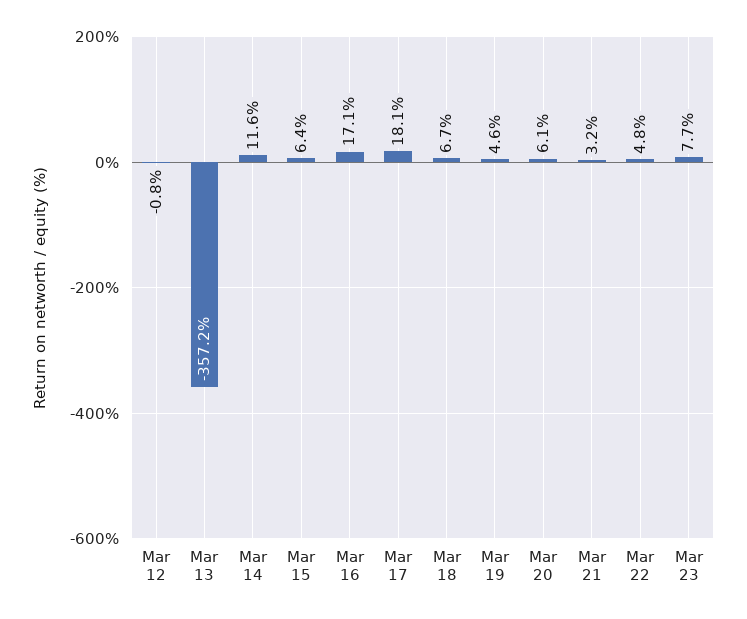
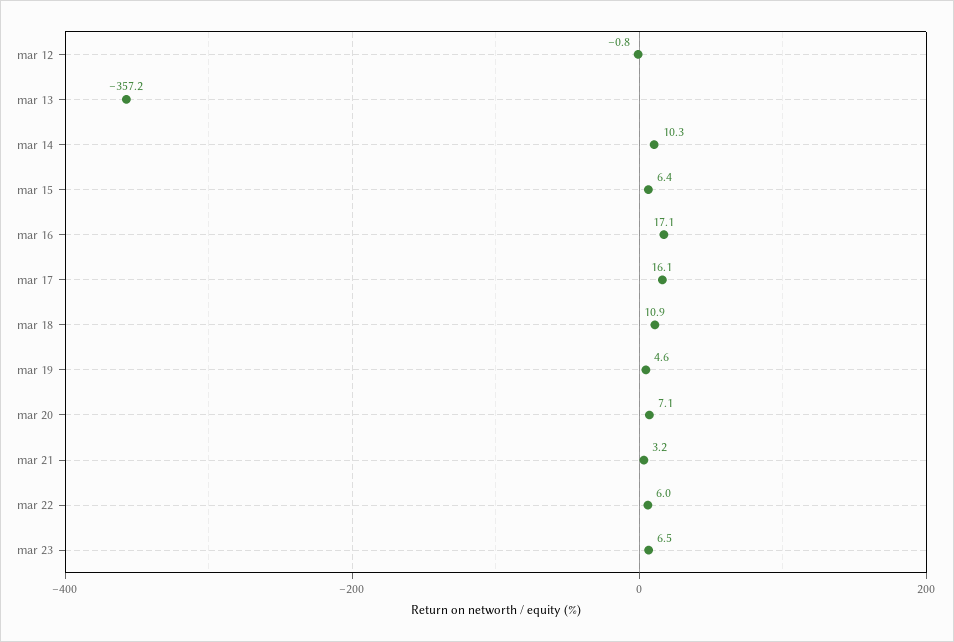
Mar 14: 11.6 -> 10.3
Mar 17: 18.1 -> 16.1
Mar 18: 6.7 -> 10.9
Mar 20: 6.1 -> 7.1
Mar 22: 4.8 -> 6
Mar 23: 7.7 -> 6.5

